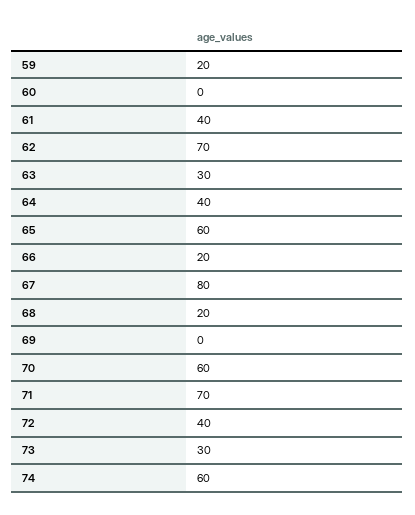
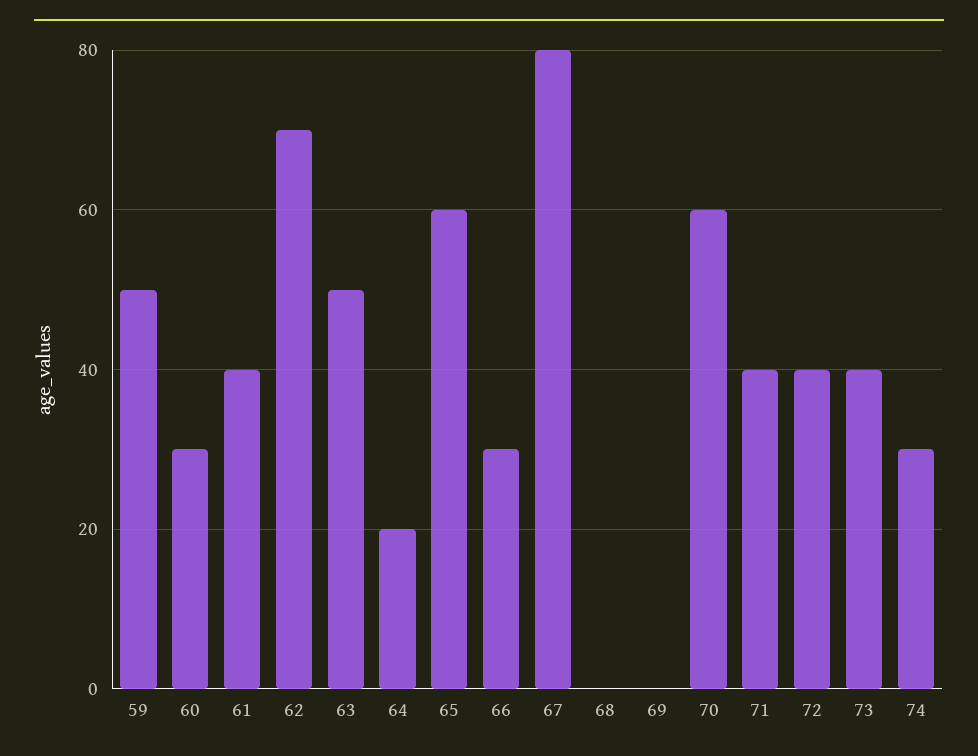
59: 20 -> 50
60: 0 -> 30
63: 30 -> 50
64: 40 -> 20
66: 20 -> 30
68: 20 -> 0
71: 70 -> 40
73: 30 -> 40
74: 60 -> 30

